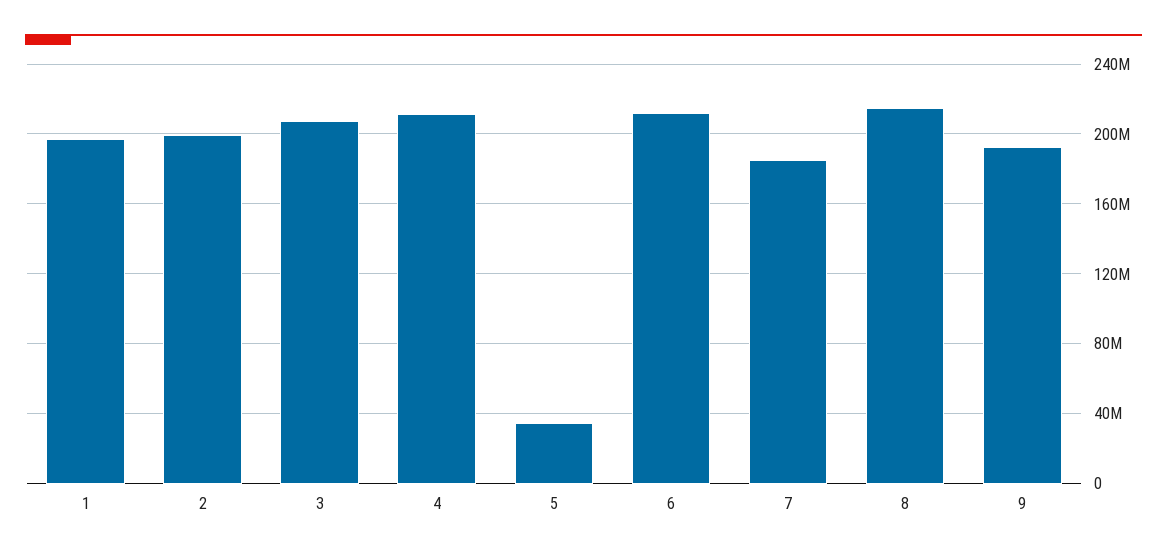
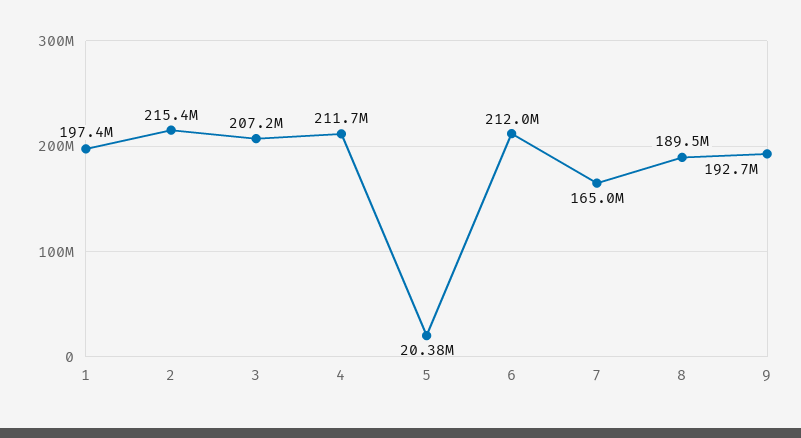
2: 200000000 -> 215400000
5: 35000000 -> 20380000
7: 185000000 -> 165000000
8: 215000000 -> 189500000

